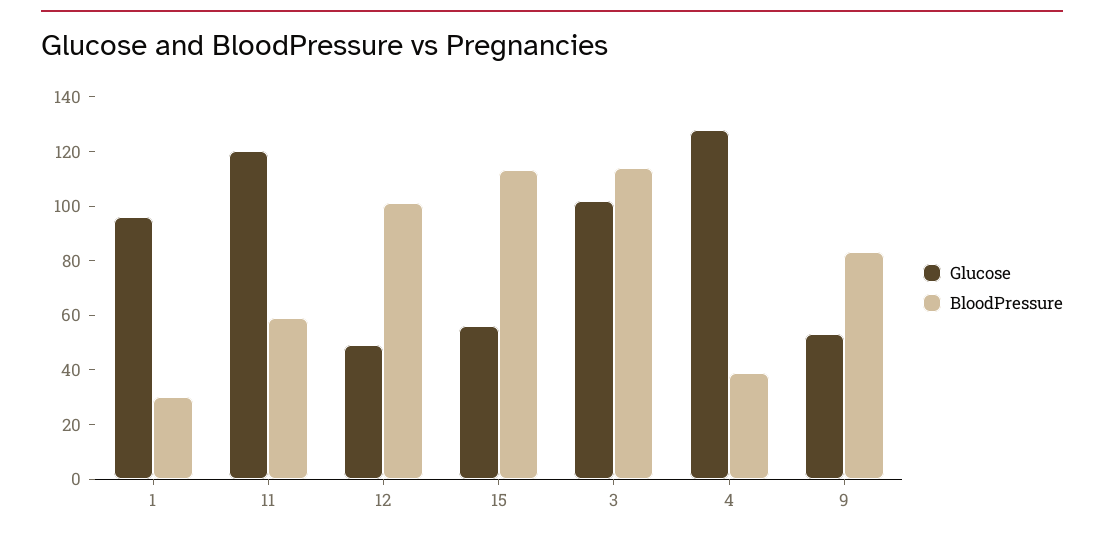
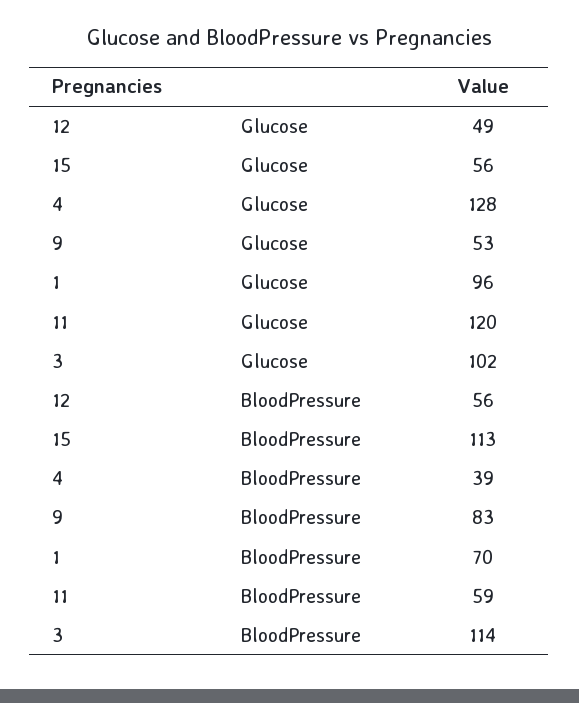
BloodPressure, 1: 30 -> 70
BloodPressure, 12: 100 -> 56

